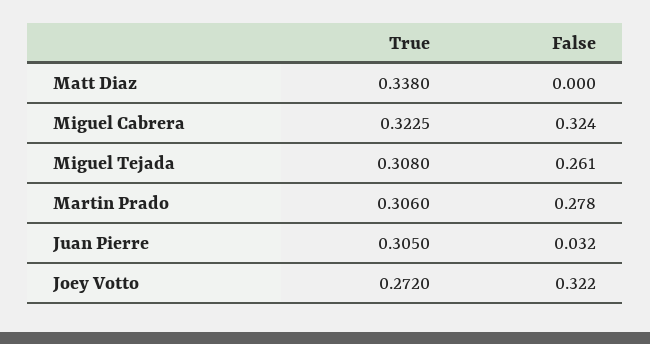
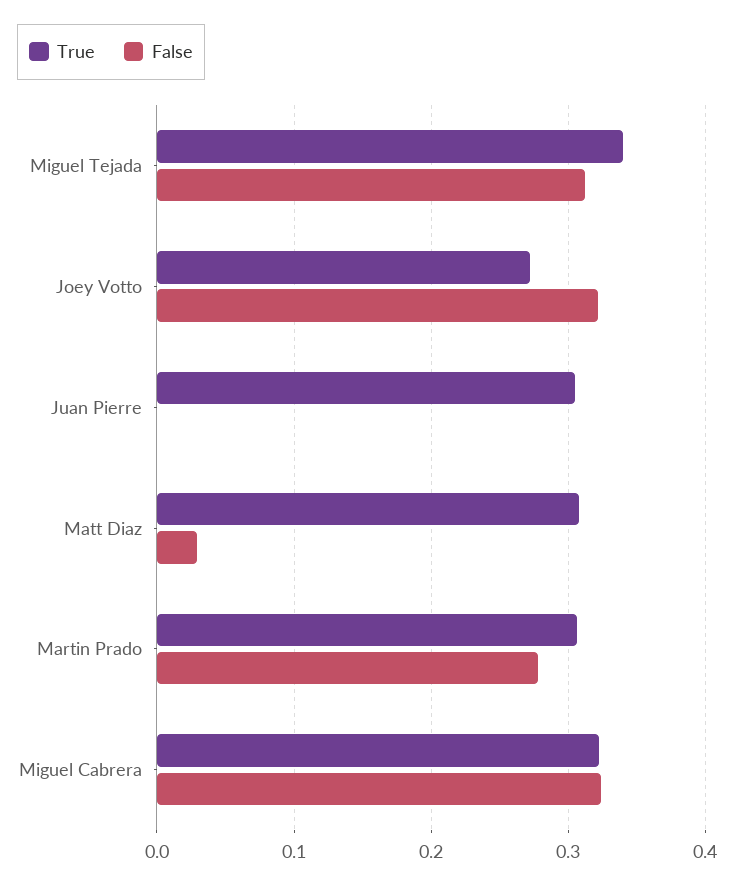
True, Matt Diaz: 0.338 -> 0.31
False, Matt Diaz: 0 -> 0.03
True, Miguel Tejada: 0.308 -> 0.34
False, Miguel Tejada: 0.261 -> 0.31
False, Juan Pierre: 0.032 -> 0

